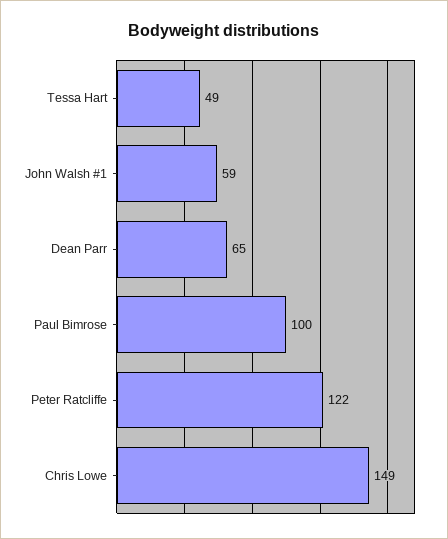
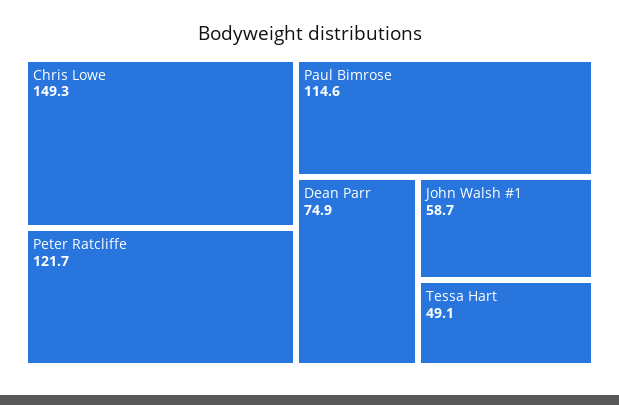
Dean Parr: 65 -> 74.9
Paul Bimrose: 100 -> 114.6

